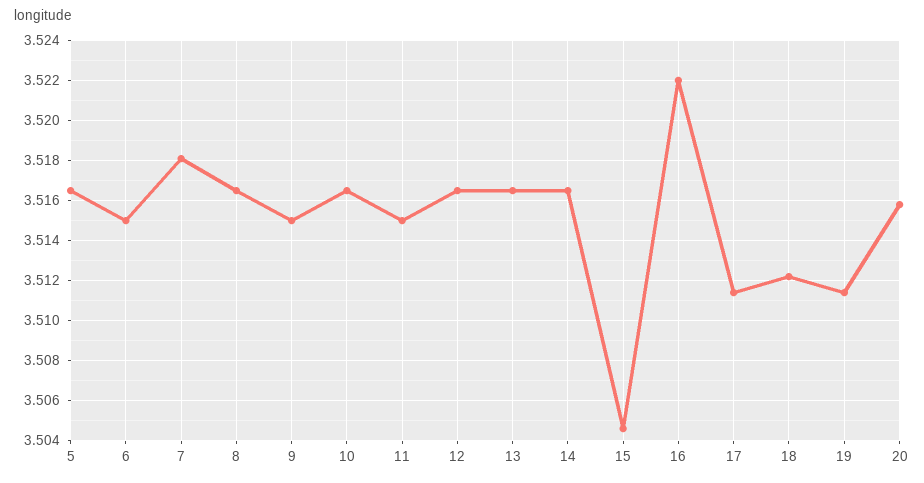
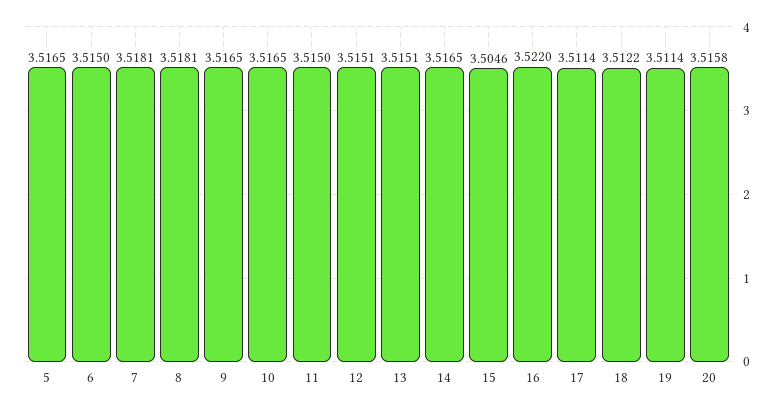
8: 3.5165 -> 3.5181
9: 3.515 -> 3.5165
12: 3.5165 -> 3.5151
13: 3.5165 -> 3.5151

